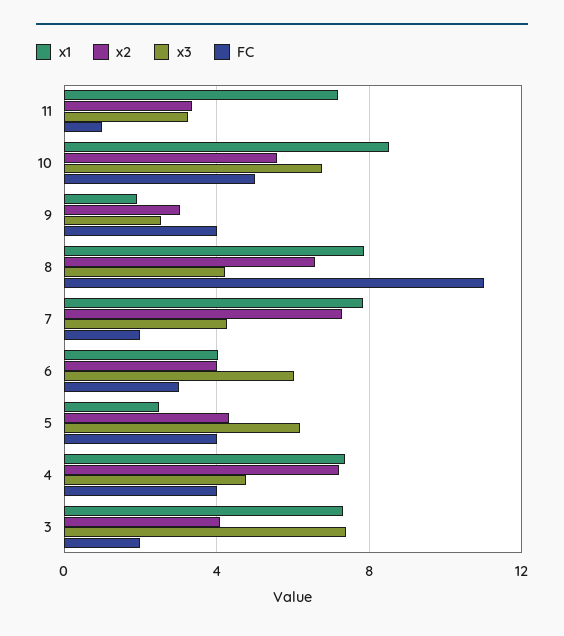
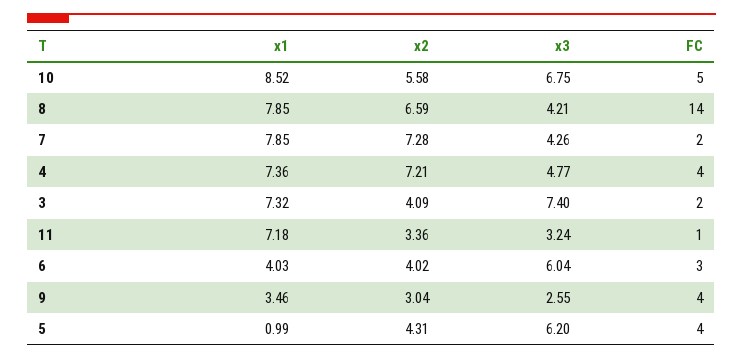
x1, 9: 2 -> 3.46
FC, 8: 11 -> 14
x1, 5: 2.5 -> 0.99

